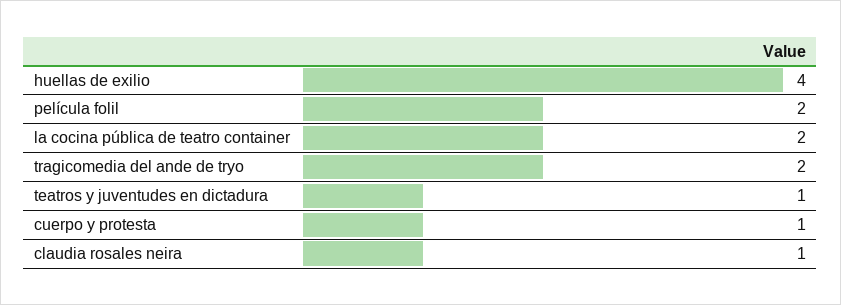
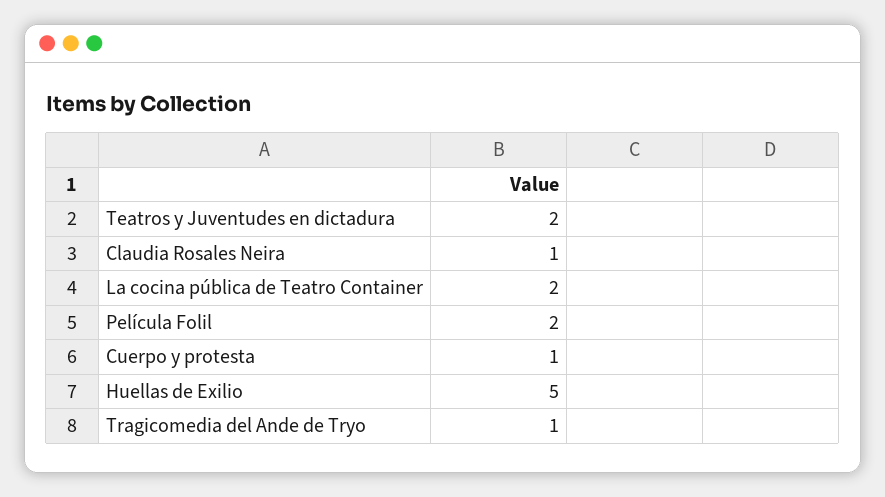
huellas de exilio: 4 -> 5
tragicomedia del ande de tryo: 2 -> 1
teatros y juventudes en dictadura: 1 -> 2

